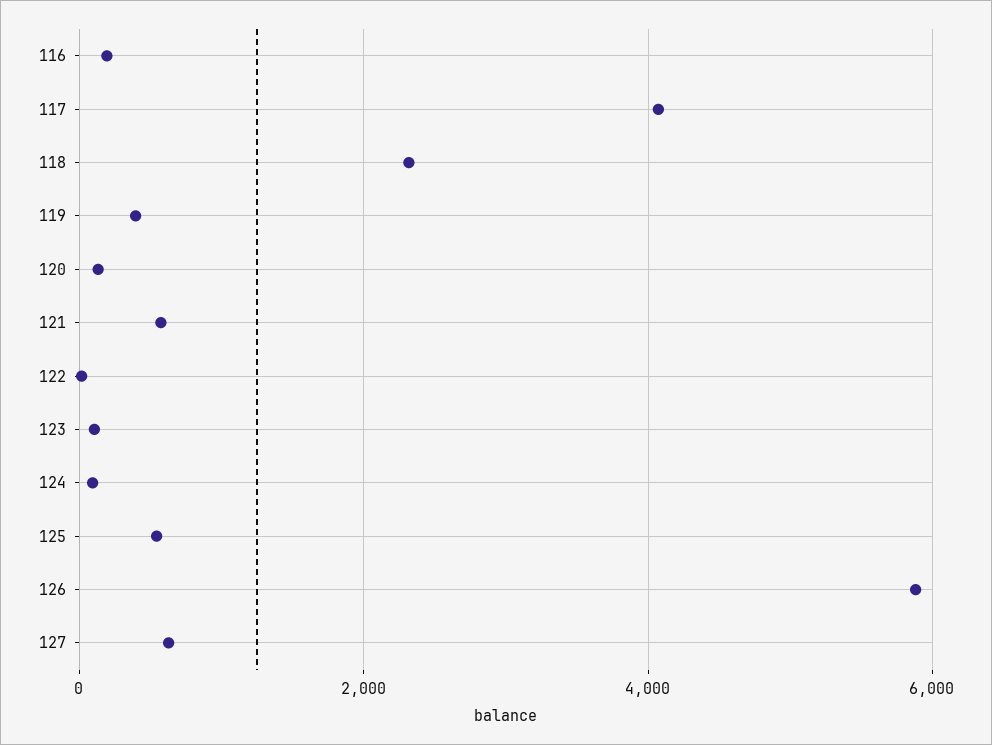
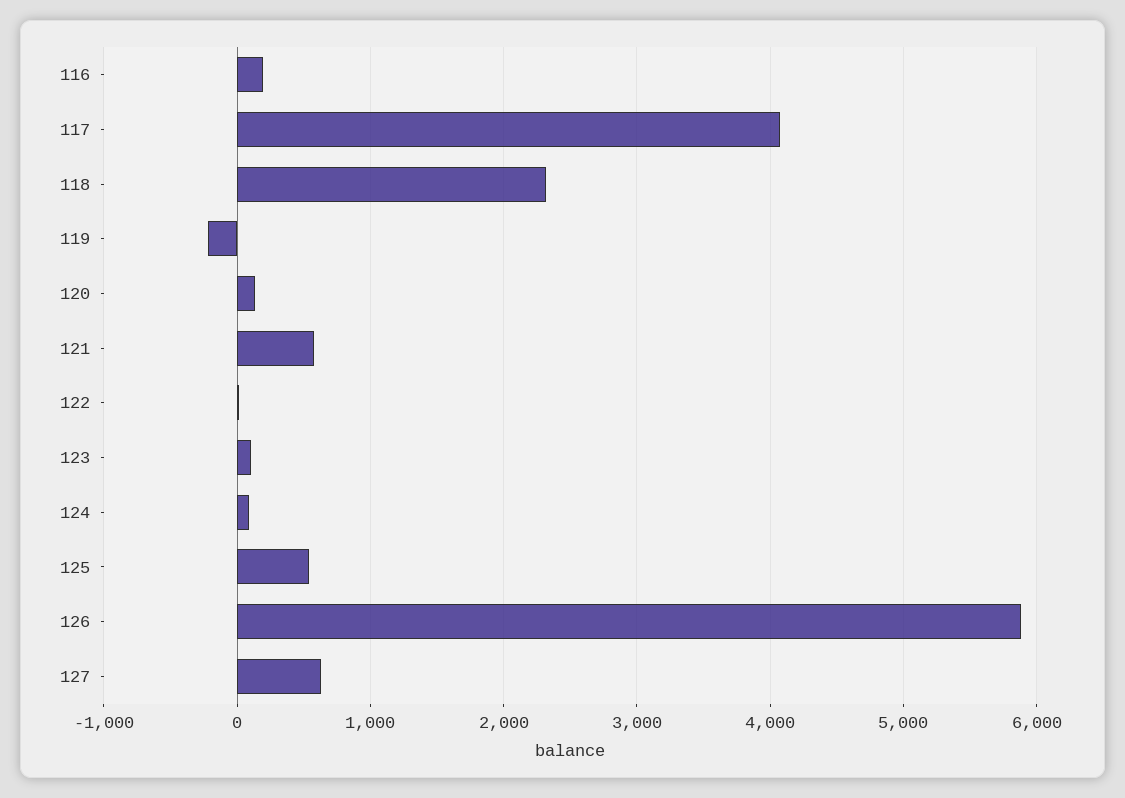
119: 400 -> -200

